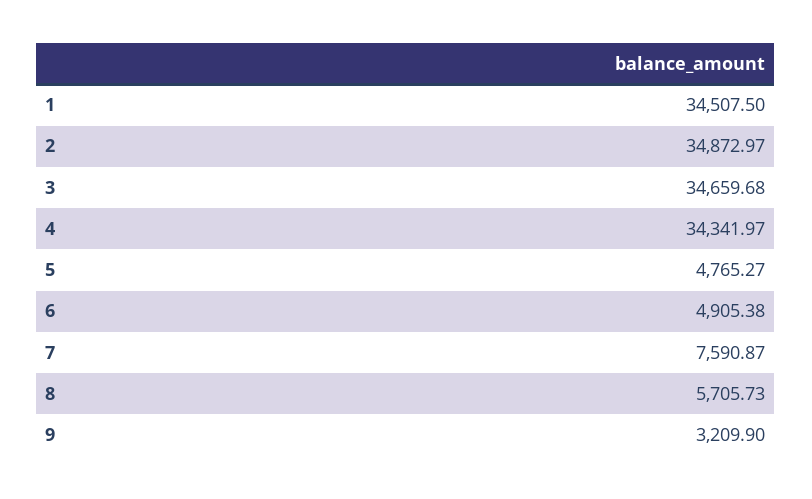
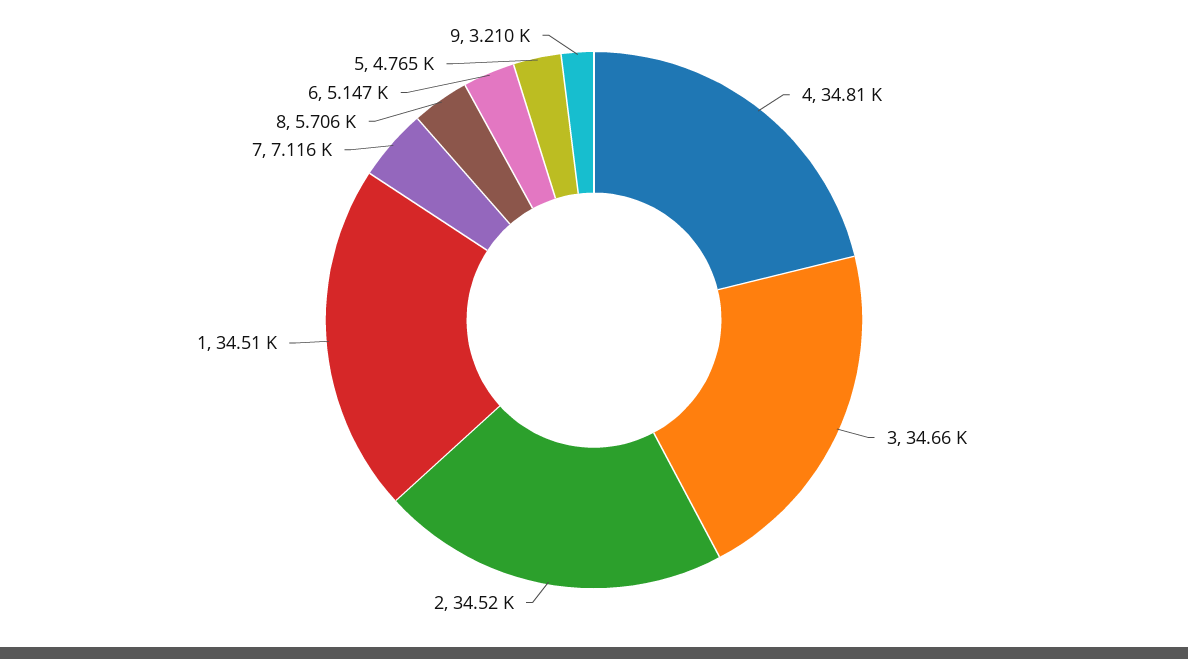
2: 34872.97 -> 34520
4: 34341.97 -> 34810
6: 4905.38 -> 5147
7: 7590.87 -> 7116

